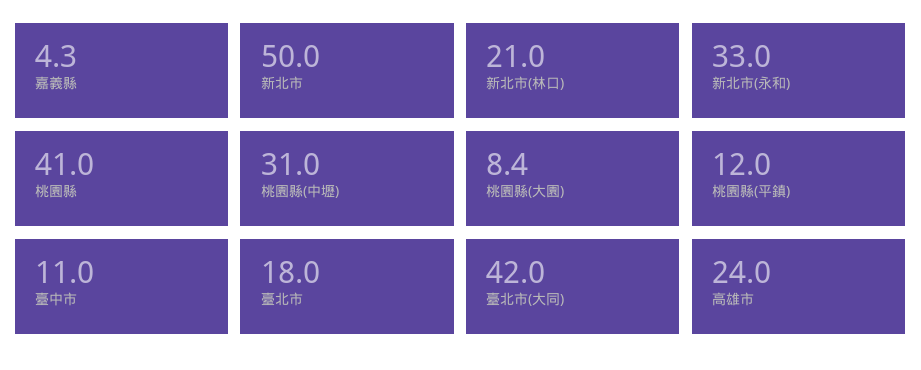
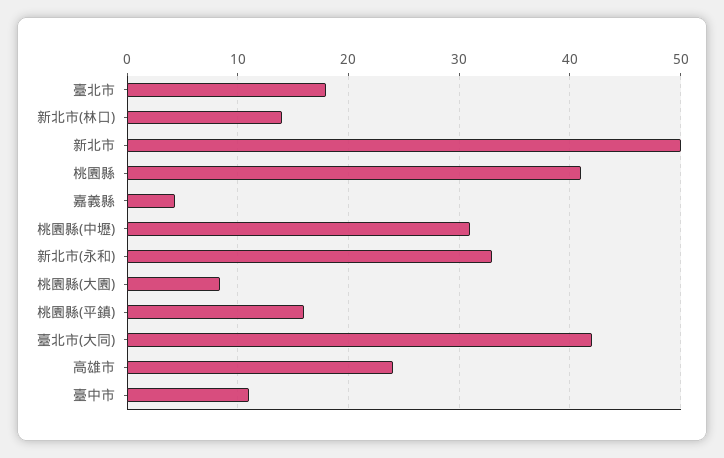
新北市(林口): 21 -> 14
桃園縣(平鎮): 12 -> 16

